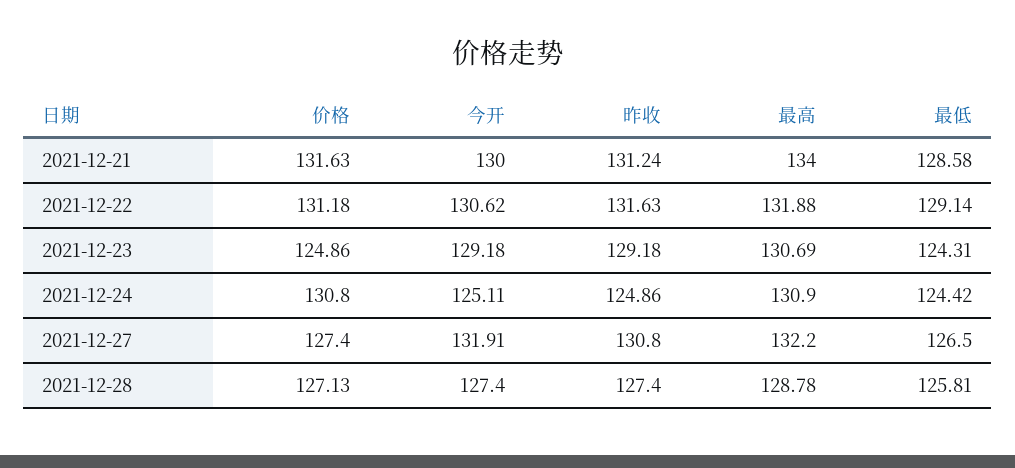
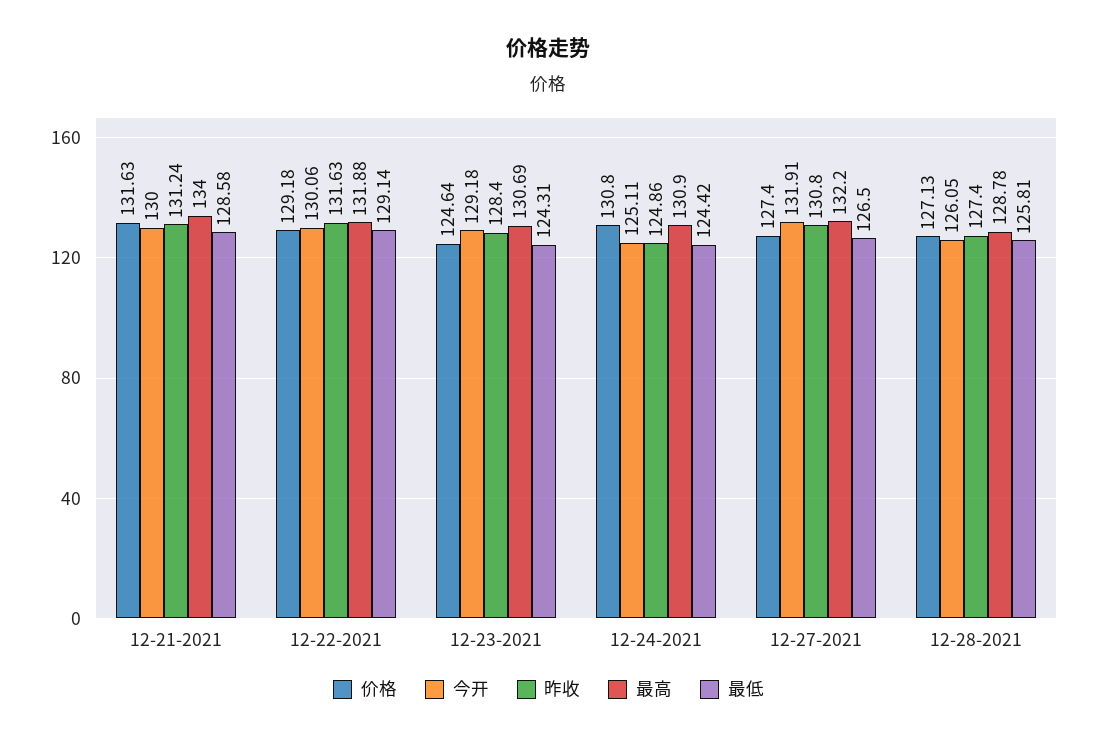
价格, 2021-12-22: 131.18 -> 129.18
今开, 2021-12-22: 130.62 -> 130.06
价格, 2021-12-23: 124.86 -> 124.64
昨收, 2021-12-23: 129.18 -> 128.4
今开, 2021-12-28: 127.4 -> 126.05

